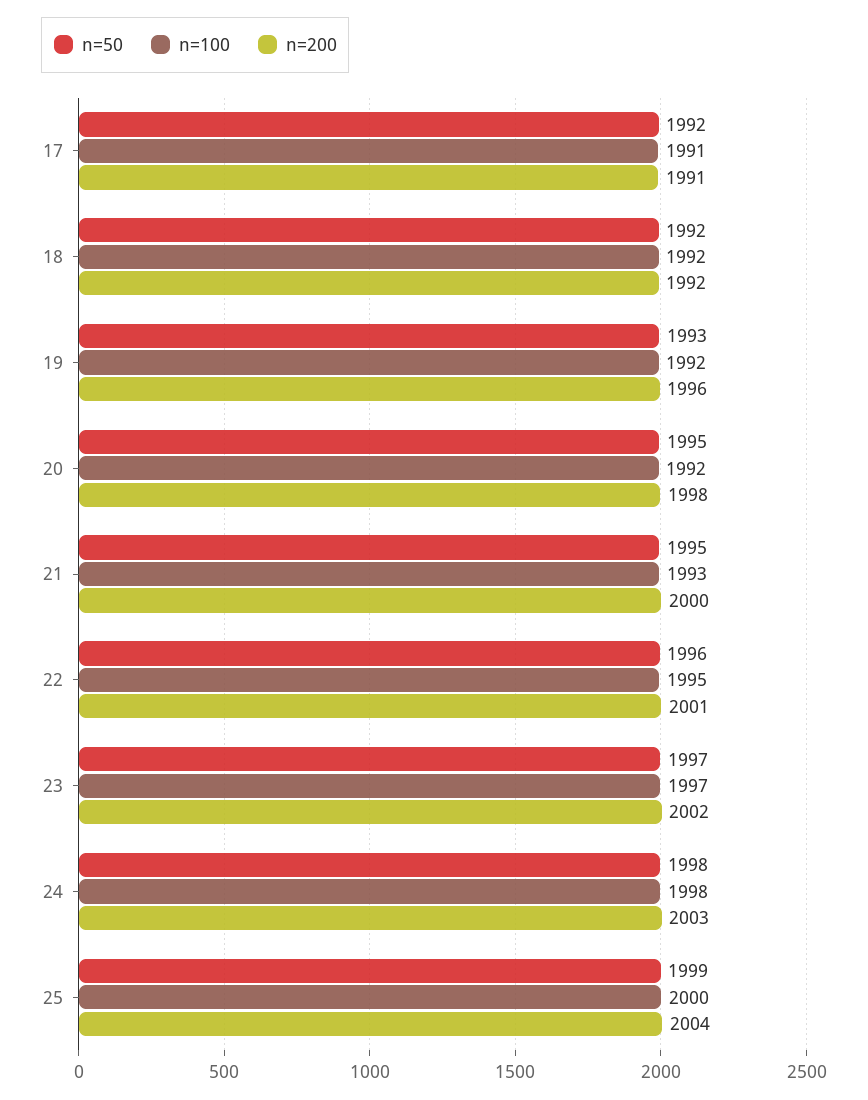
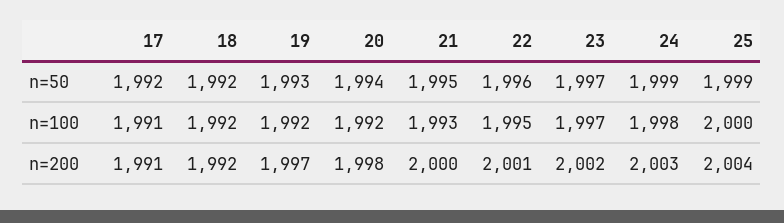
n=200, 19: 1996 -> 1997
n=50, 20: 1995 -> 1994
n=50, 24: 1998 -> 1999

